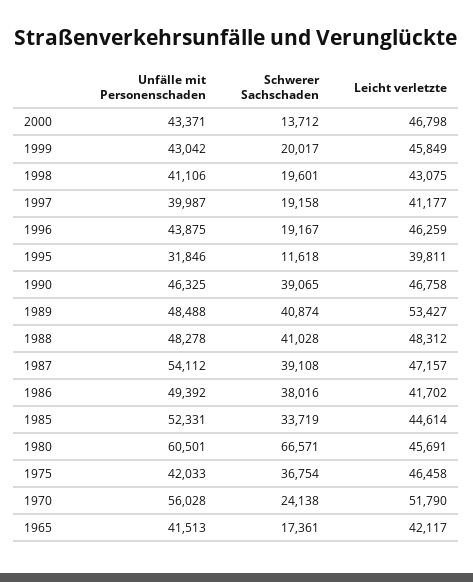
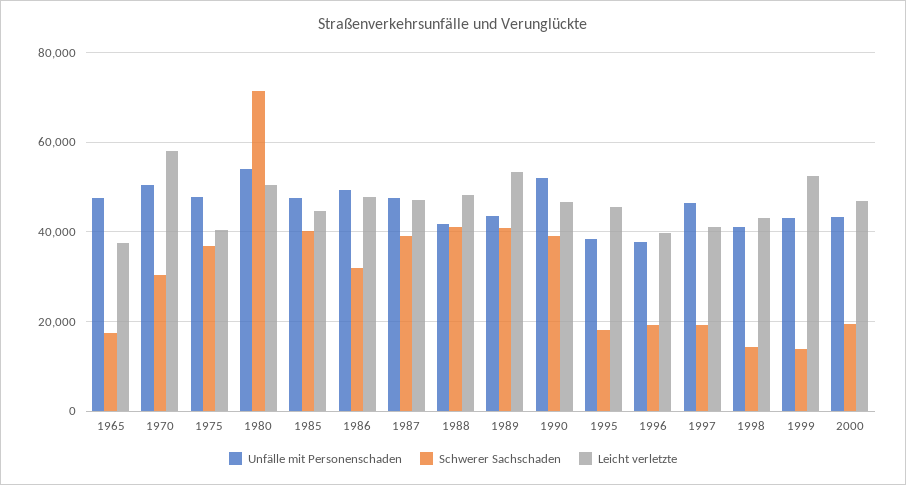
Schwerer Sachschaden, 2000: 13712 -> 20000
Schwerer Sachschaden, 1999: 20017 -> 14000
Leicht verletzte, 1999: 45849 -> 52000
Schwerer Sachschaden, 1998: 19601 -> 14000
Unfälle mit Personenschaden, 1997: 39987 -> 46000
Unfälle mit Personenschaden, 1996: 43875 -> 38000
Leicht verletzte, 1996: 46259 -> 40000
Unfälle mit Personenschaden, 1995: 31846 -> 38000
Schwerer Sachschaden, 1995: 11618 -> 18000
Leicht verletzte, 1995: 39811 -> 46000
Unfälle mit Personenschaden, 1990: 46325 -> 52000
Unfälle mit Personenschaden, 1989: 48488 -> 44000
Unfälle mit Personenschaden, 1988: 48278 -> 42000
Unfälle mit Personenschaden, 1987: 54112 -> 48000
Schwerer Sachschaden, 1986: 38016 -> 32000
Leicht verletzte, 1986: 41702 -> 48000
Unfälle mit Personenschaden, 1985: 52331 -> 48000
Schwerer Sachschaden, 1985: 33719 -> 40000
Unfälle mit Personenschaden, 1980: 60501 -> 54000
Schwerer Sachschaden, 1980: 66571 -> 72000
Leicht verletzte, 1980: 45691 -> 50000
Unfälle mit Personenschaden, 1975: 42033 -> 48000
Leicht verletzte, 1975: 46458 -> 40000
Unfälle mit Personenschaden, 1970: 56028 -> 50000
Schwerer Sachschaden, 1970: 24138 -> 30000
Leicht verletzte, 1970: 51790 -> 58000
Unfälle mit Personenschaden, 1965: 41513 -> 48000
Leicht verletzte, 1965: 42117 -> 38000

